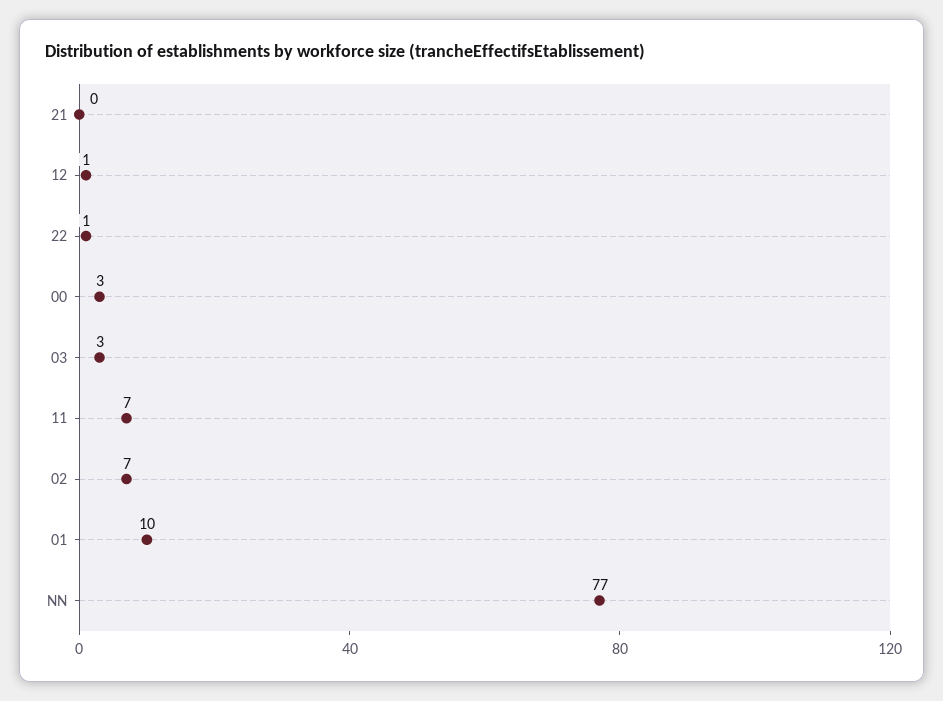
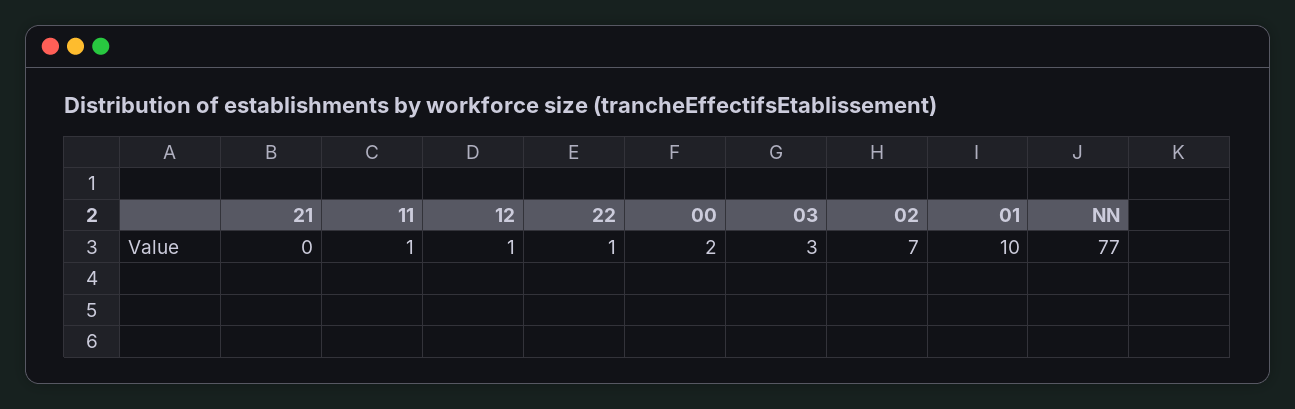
00: 3 -> 2
11: 7 -> 1

